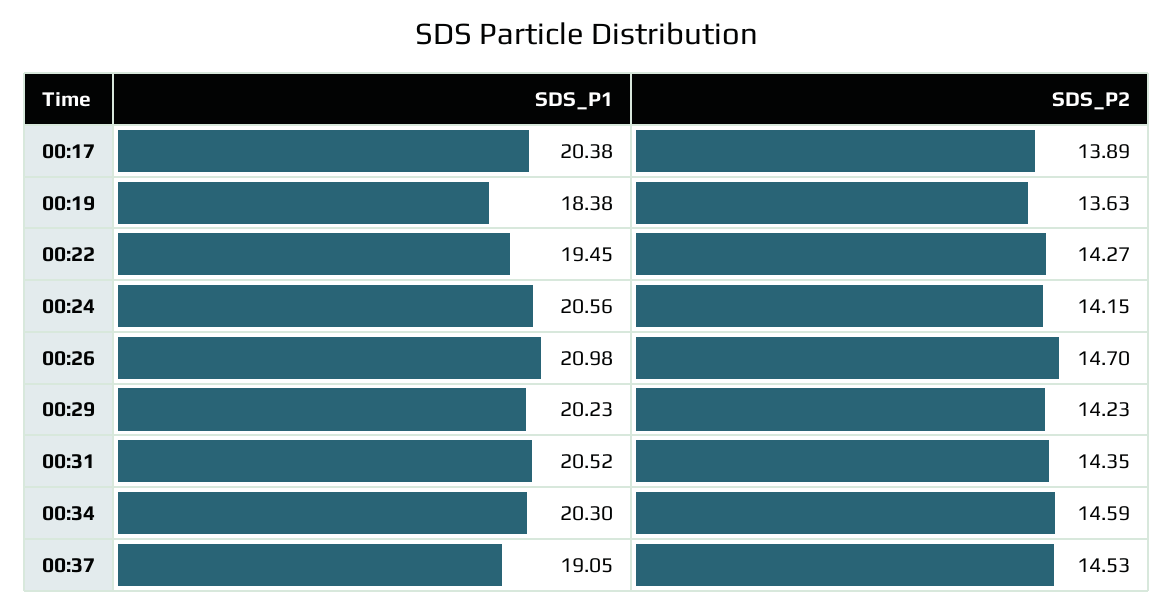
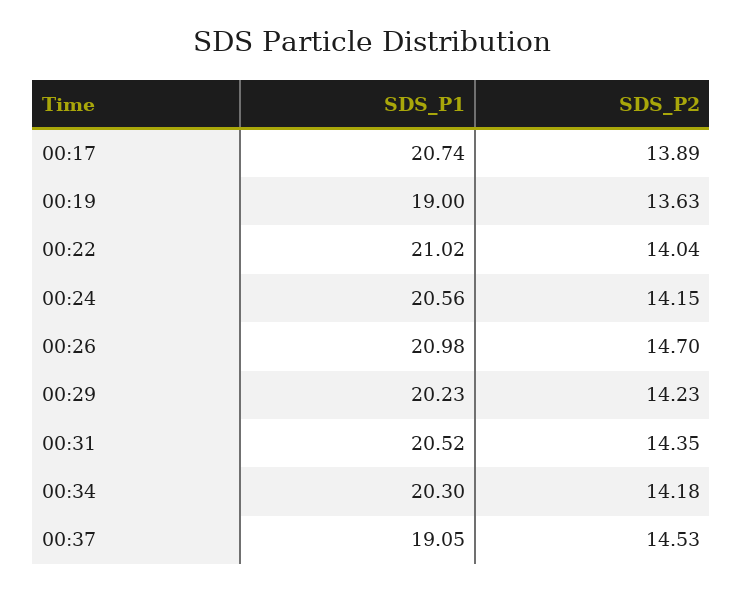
SDS_P1, 00:17: 20.38 -> 20.74
SDS_P1, 00:19: 18.38 -> 19
SDS_P1, 00:22: 19.45 -> 21.02
SDS_P2, 00:22: 14.27 -> 14.04
SDS_P2, 00:34: 14.59 -> 14.18

